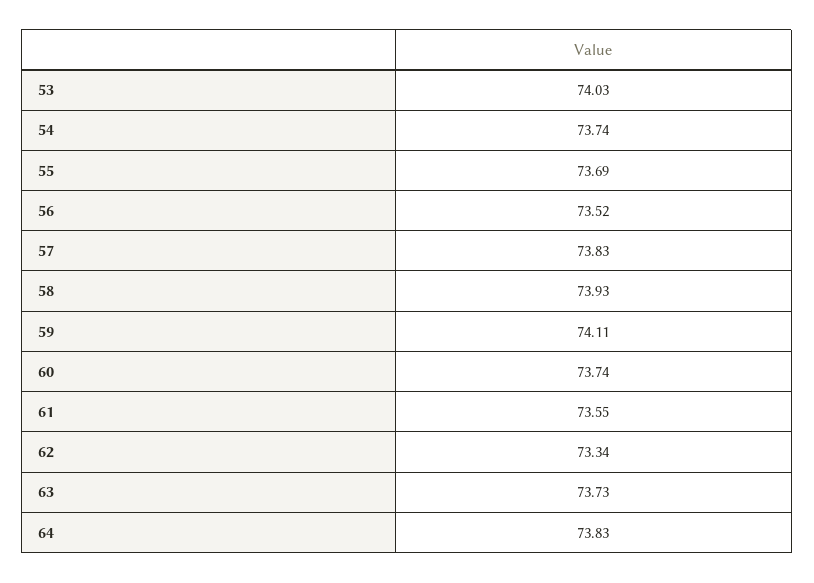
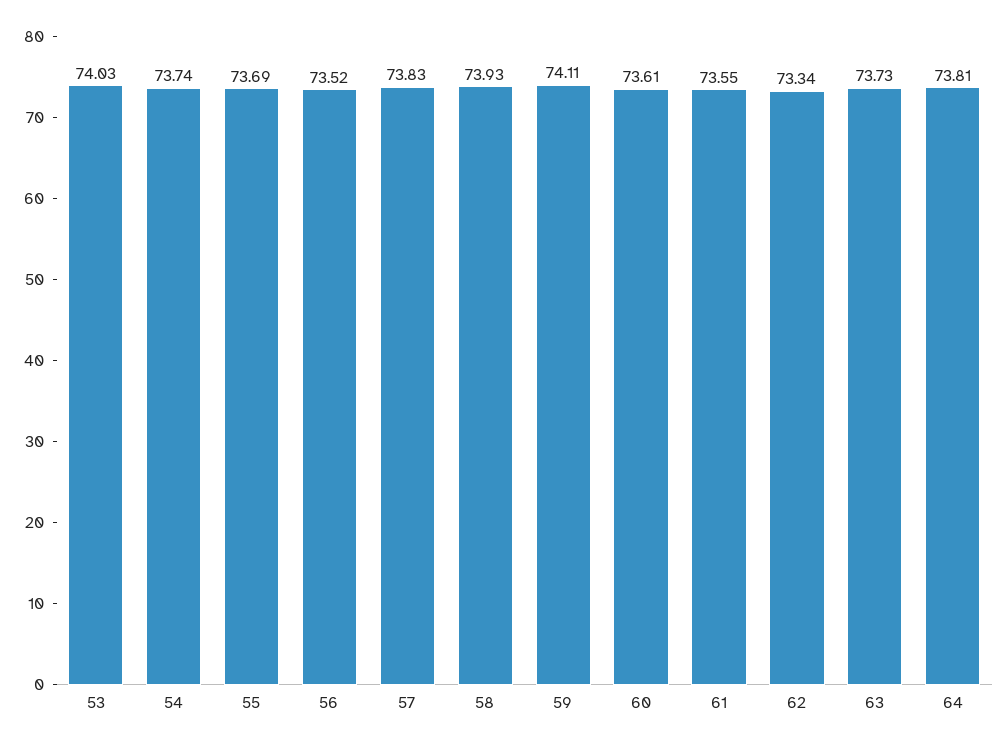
60: 73.74 -> 73.61
64: 73.83 -> 73.81

